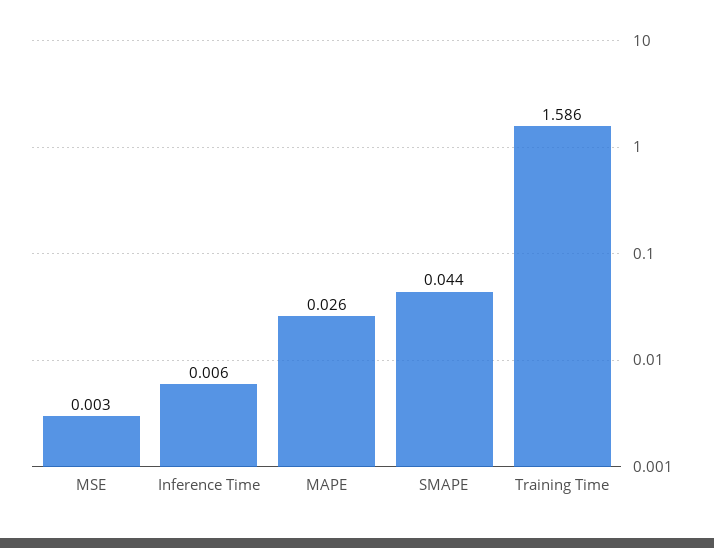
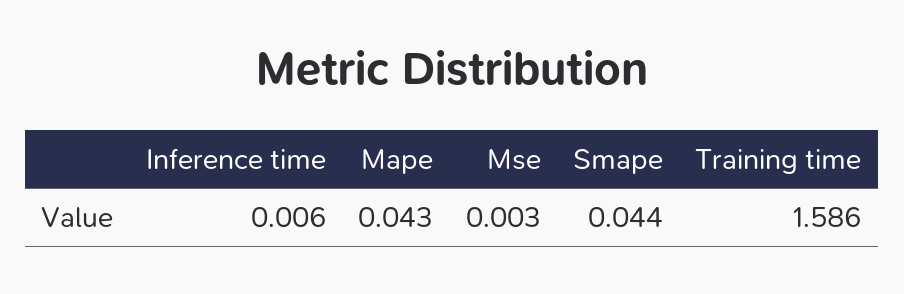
MAPE: 0.026 -> 0.043

